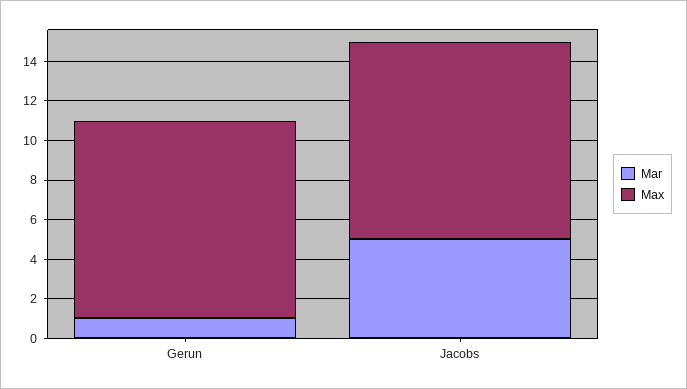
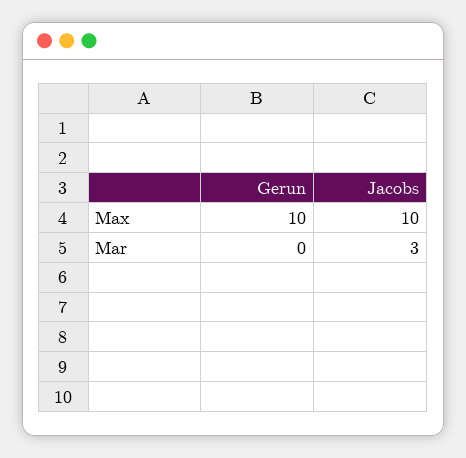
Mar, Gerun: 1 -> 0
Mar, Jacobs: 5 -> 3

